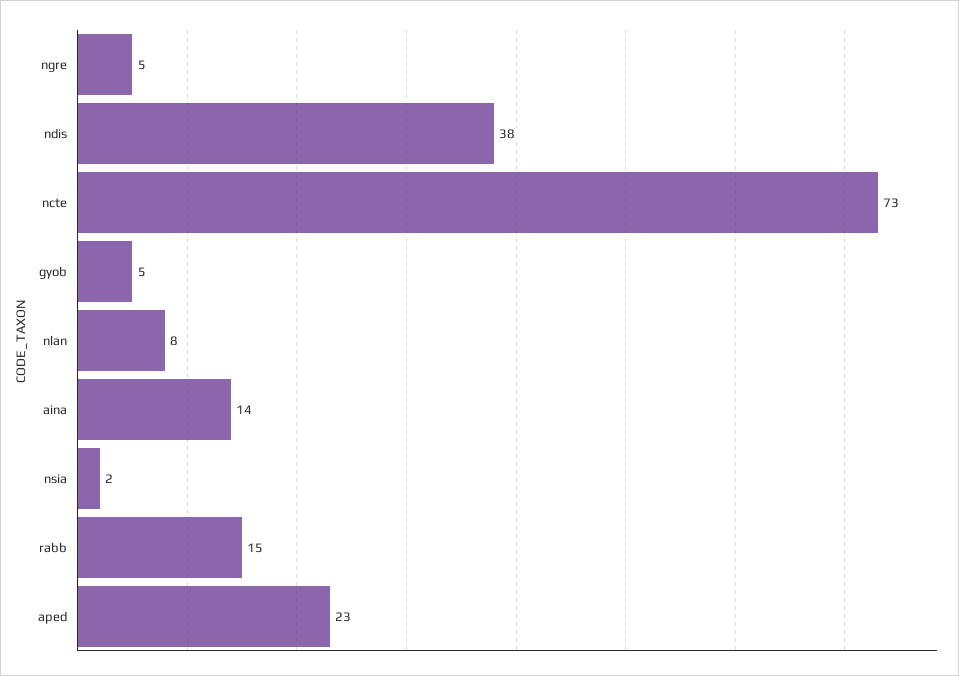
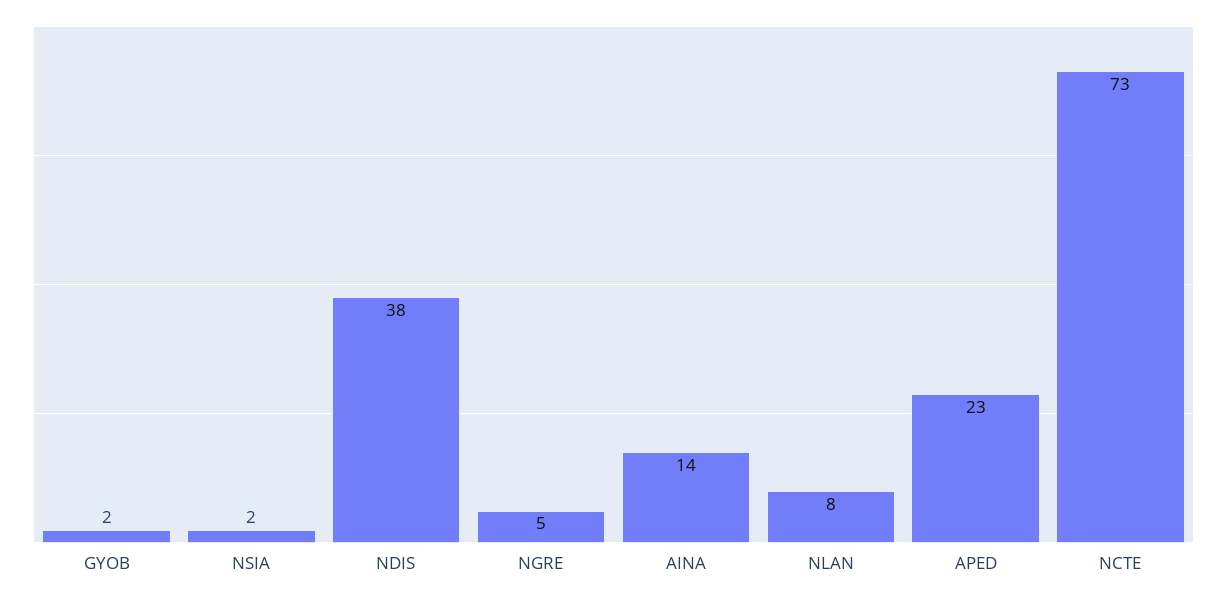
gyob: 5 -> 2
rabb: 15 -> none

